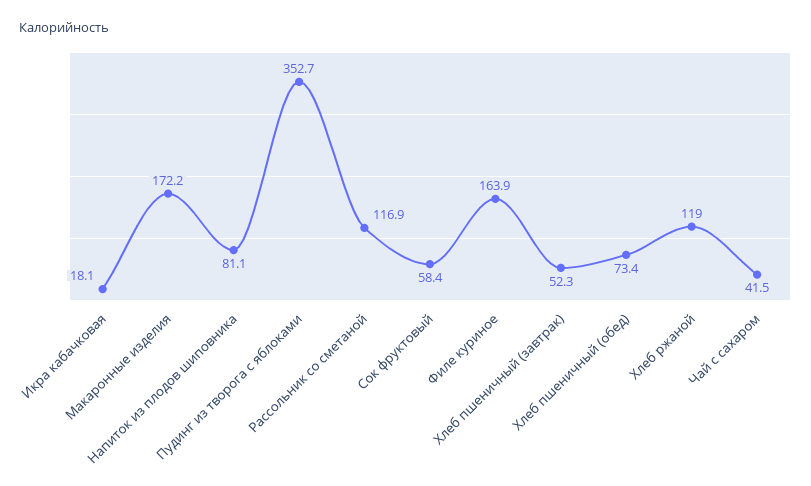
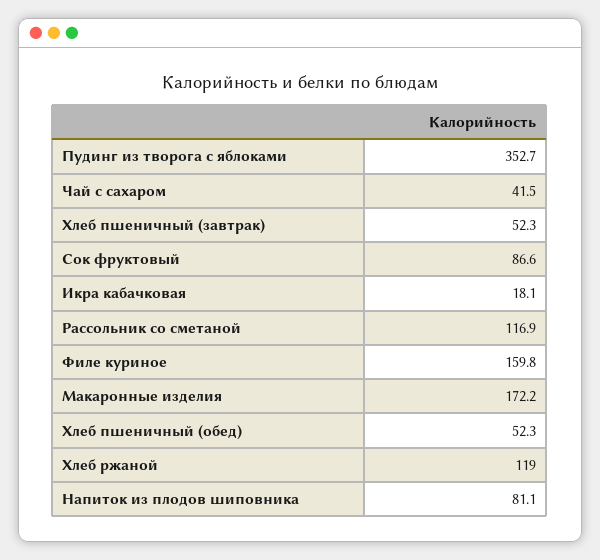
Сок фруктовый: 58.4 -> 86.6
Филе куриное: 163.9 -> 159.8
Хлеб пшеничный (обед): 73.4 -> 52.3

